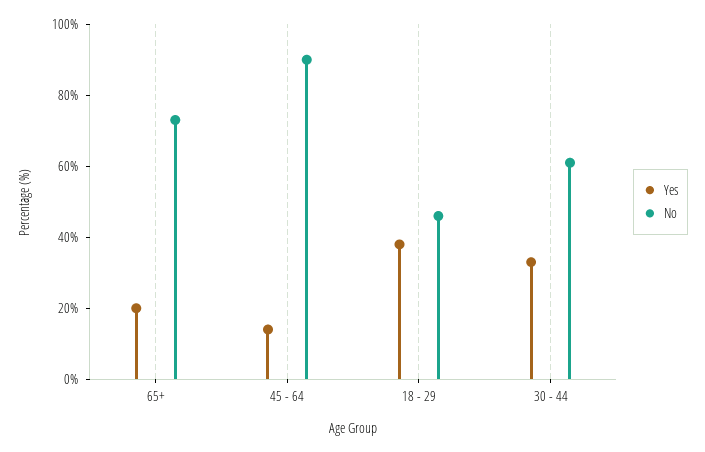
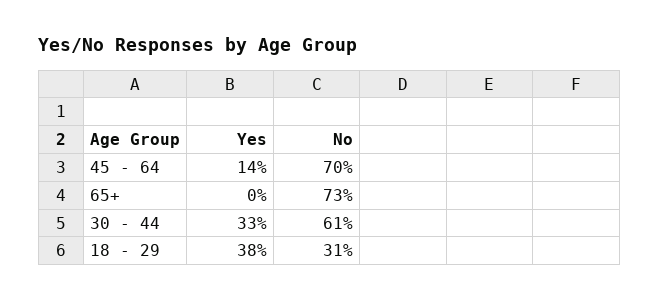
Yes, 65+: 20 -> 0
No, 45 - 64: 90 -> 70
No, 18 - 29: 45 -> 31

